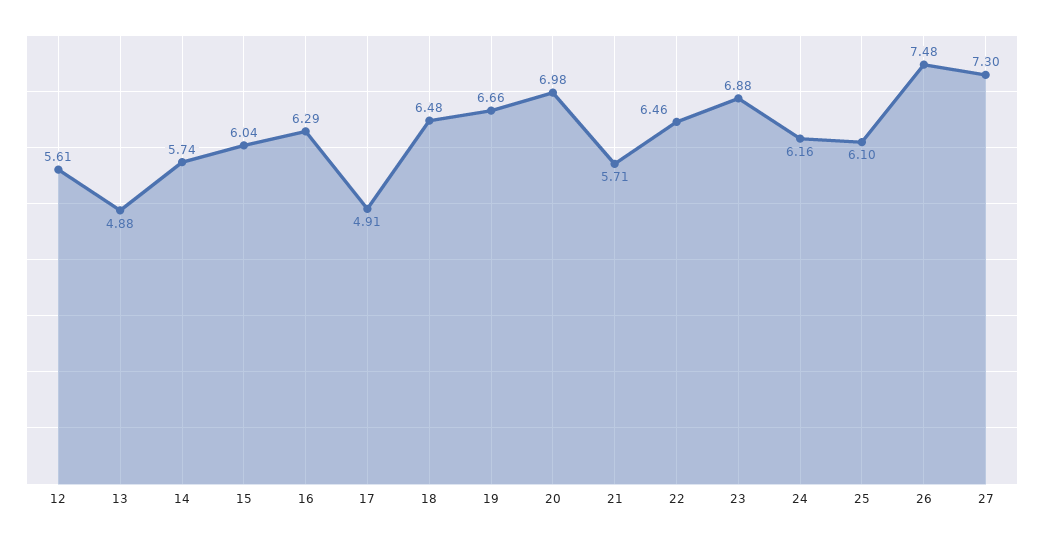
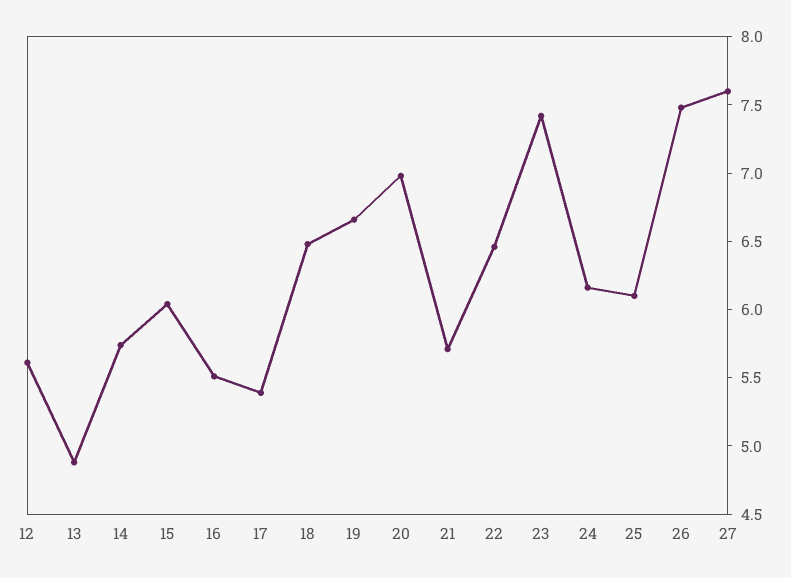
16: 6.29 -> 5.5
17: 4.91 -> 5.4
23: 6.88 -> 7.4
27: 7.3 -> 7.6

